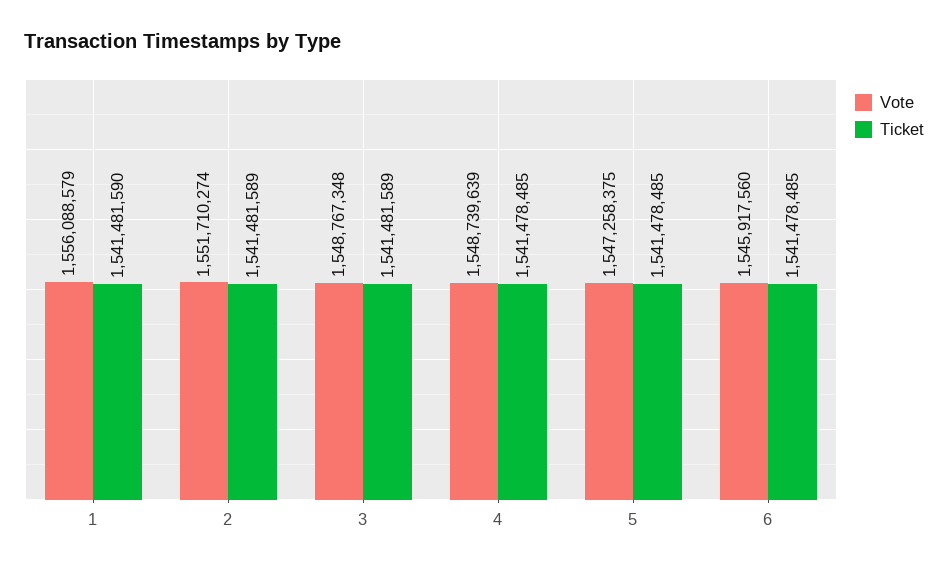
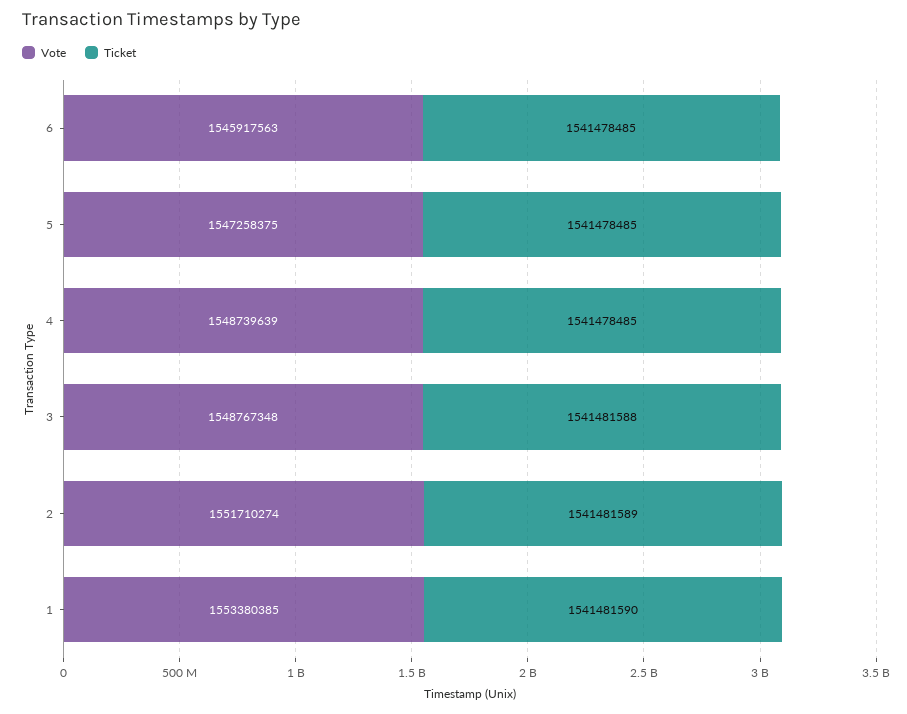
Vote, 1: 1556088579 -> 1553380385
Ticket, 3: 1541481589 -> 1541481588
Vote, 6: 1545917560 -> 1545917563

